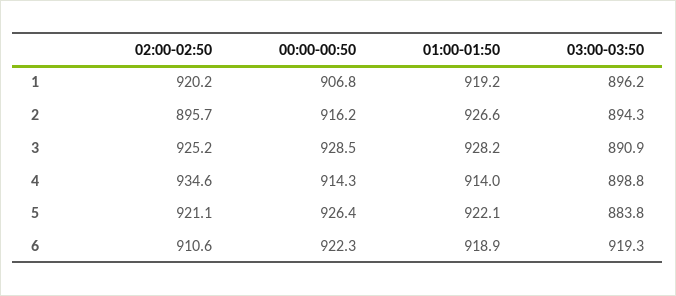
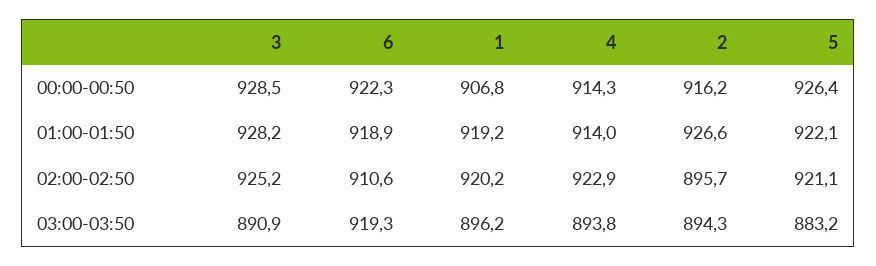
02:00-02:50, 4: 934.6 -> 922.9
03:00-03:50, 4: 898.8 -> 893.8
03:00-03:50, 5: 883.8 -> 883.2

